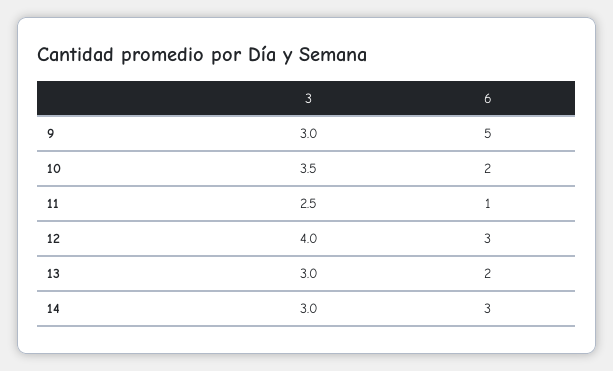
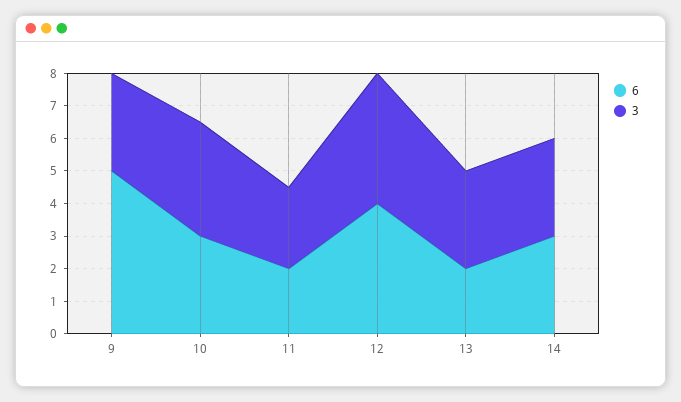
6, 10: 2 -> 3
6, 11: 1 -> 2
6, 12: 3 -> 4

